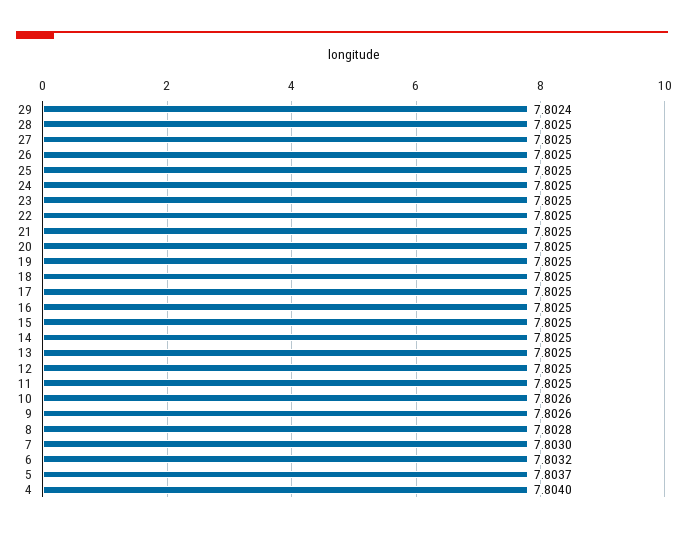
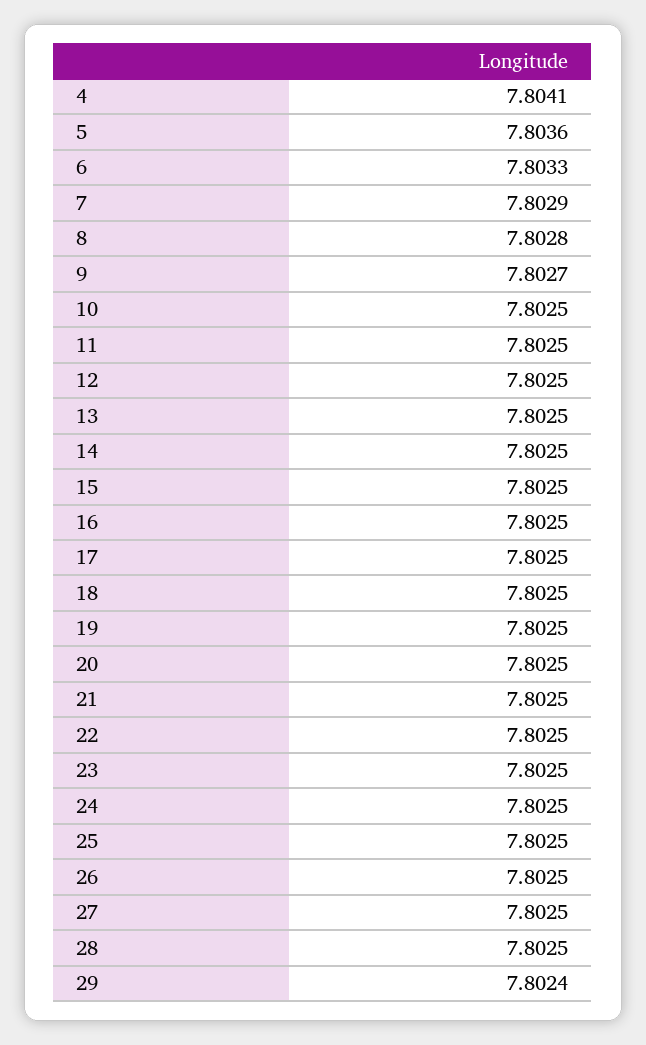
10: 7.8026 -> 7.8025
9: 7.8026 -> 7.8027
7: 7.803 -> 7.8029
6: 7.8032 -> 7.8033
5: 7.8037 -> 7.8036
4: 7.804 -> 7.8041

